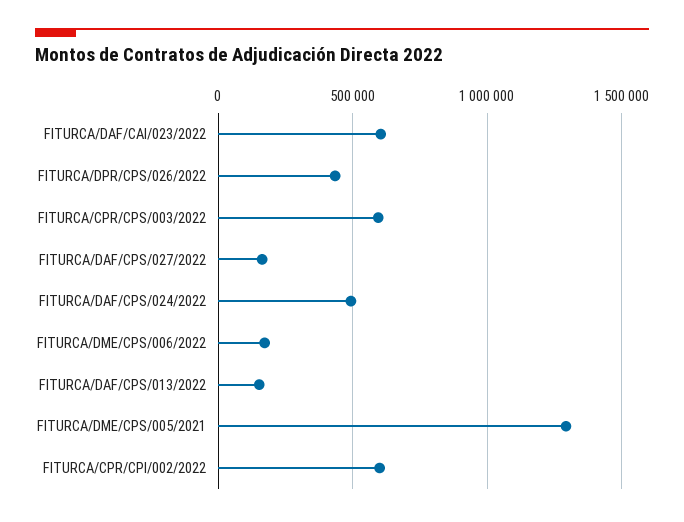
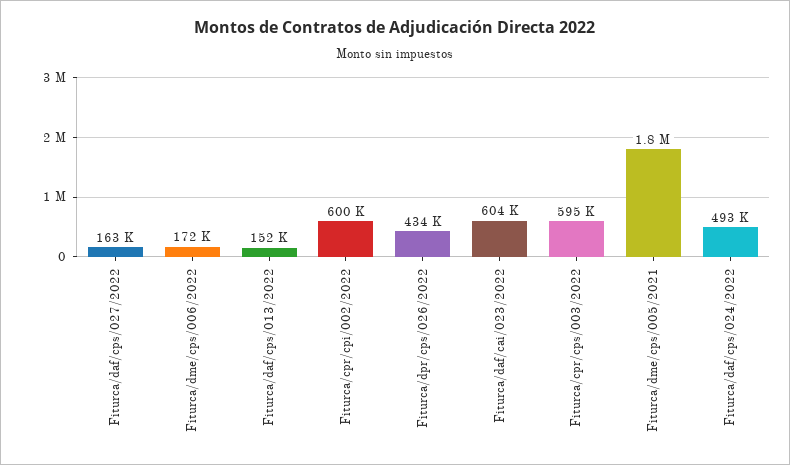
FITURCA/DME/CPS/005/2021: 1300000 -> 1800000

